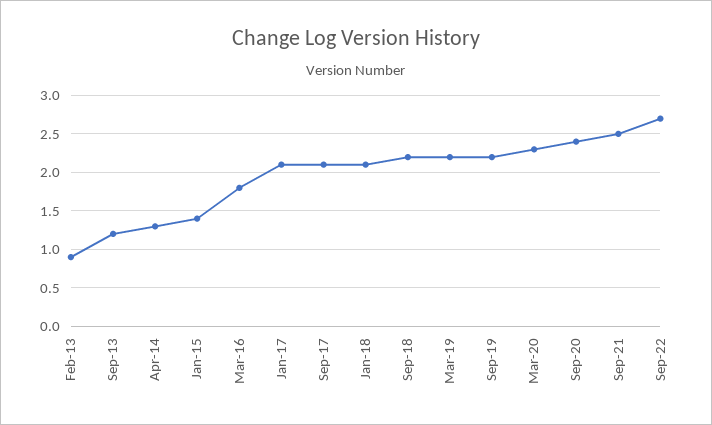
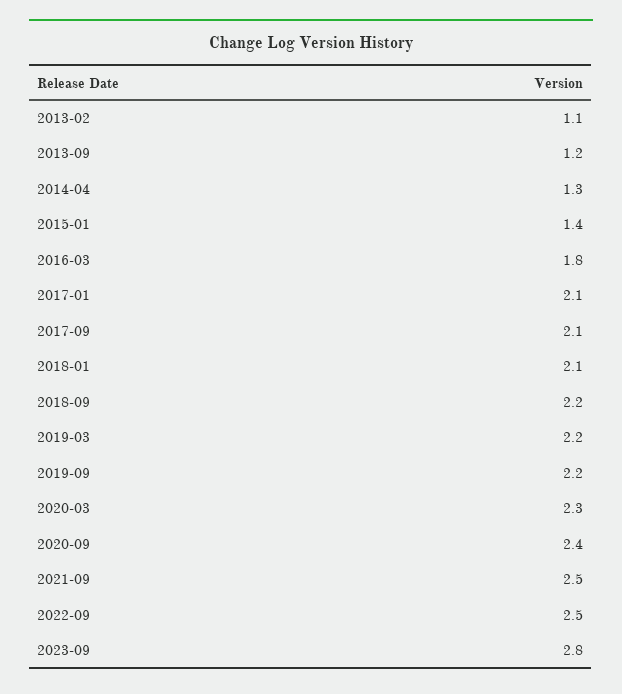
Feb-13: 0.9 -> 1.1
Sep-22: 2.7 -> 2.5
2023-09: none -> 2.8

